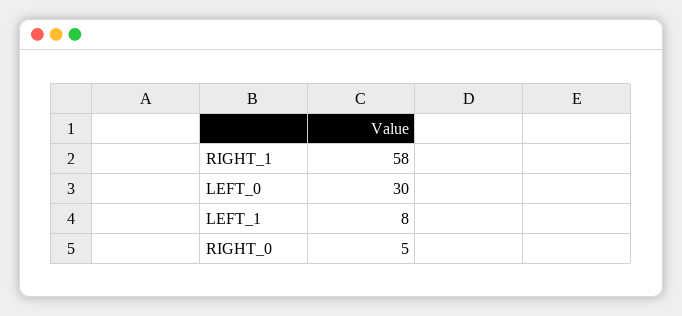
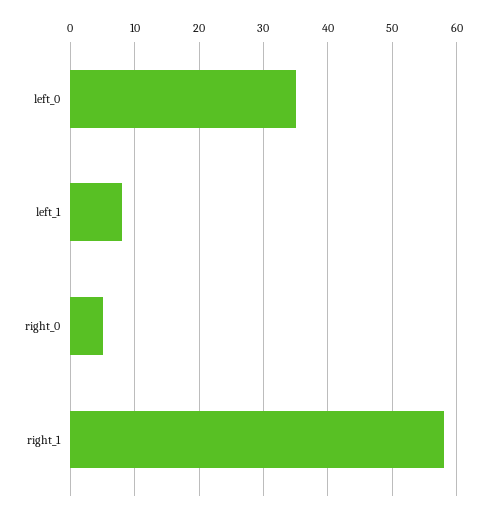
LEFT_0: 30 -> 35

